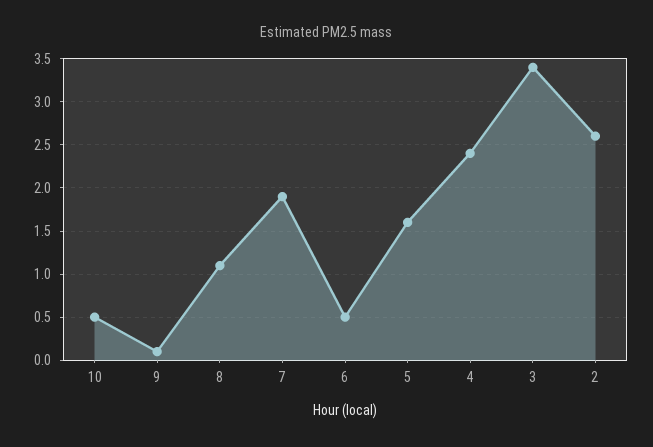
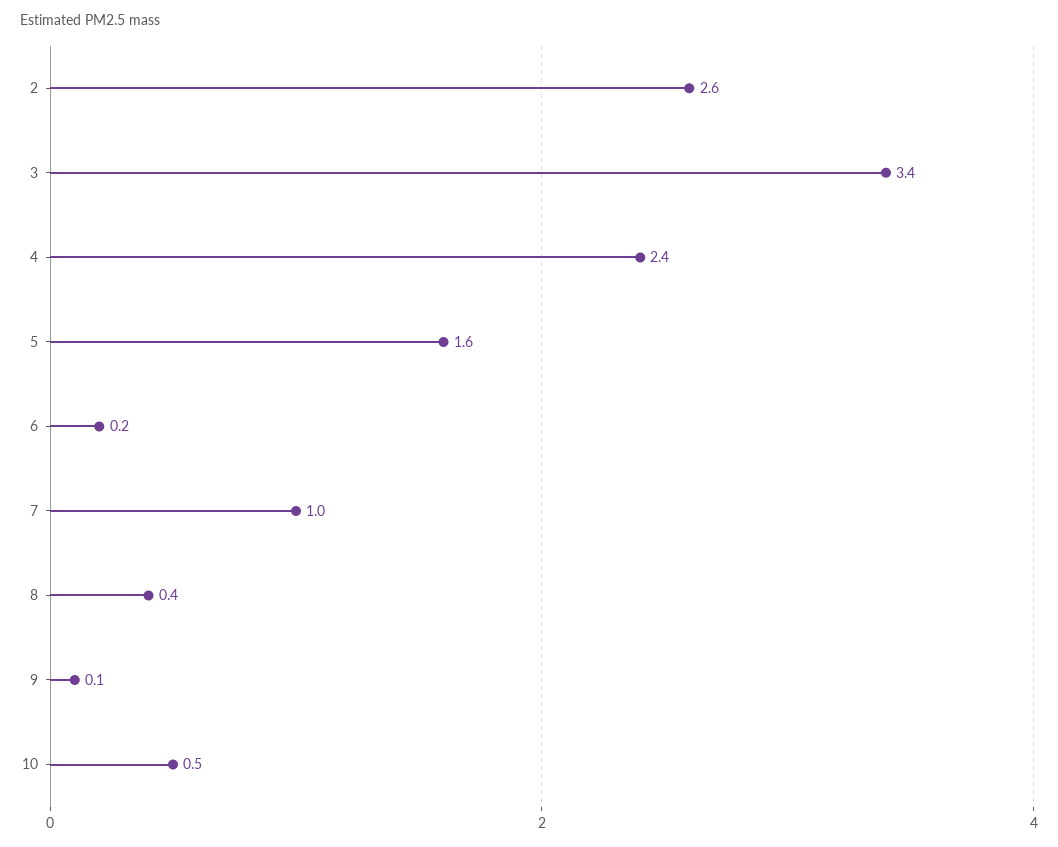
8: 1.1 -> 0.4
7: 1.9 -> 1
6: 0.5 -> 0.2

